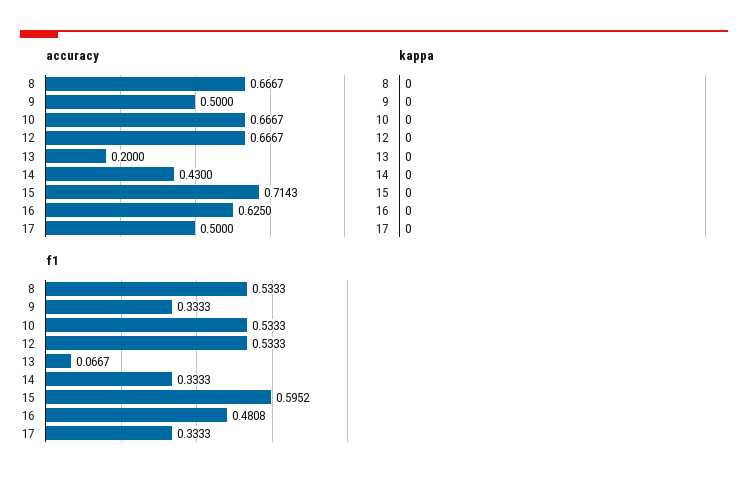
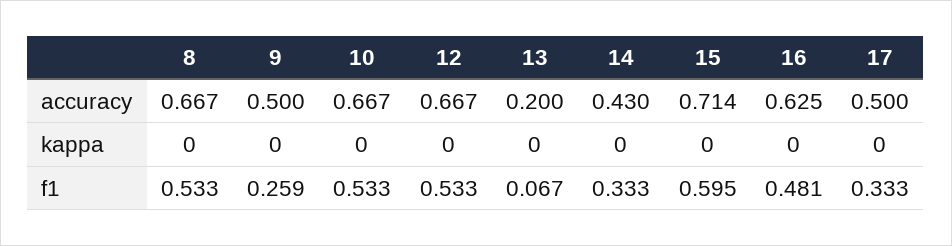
f1, 9: 0.3333 -> 0.259

